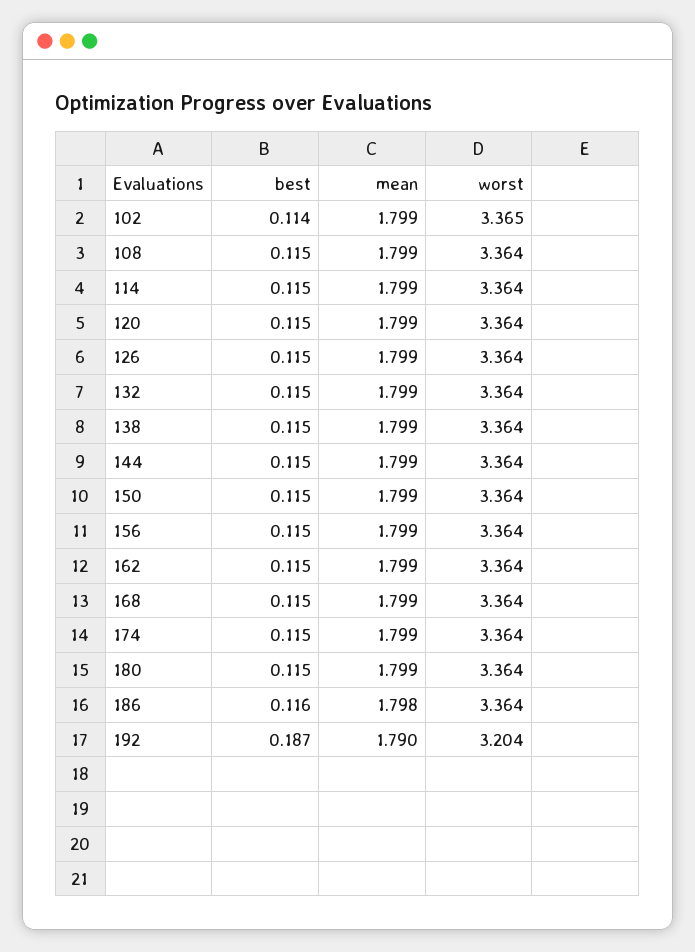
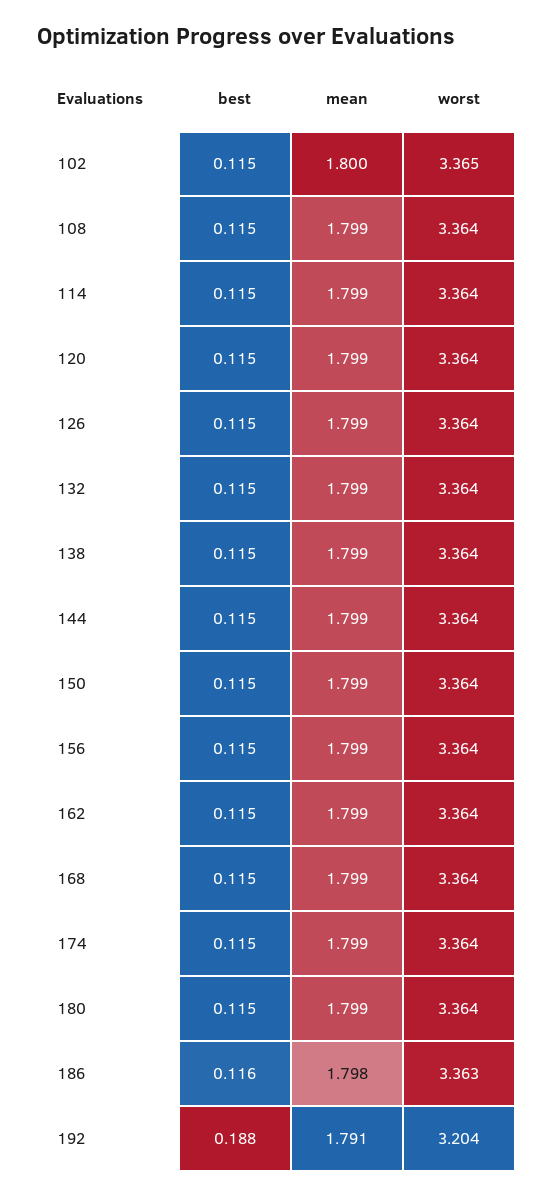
best, 102: 0.114 -> 0.115
mean, 102: 1.799 -> 1.8
worst, 186: 3.364 -> 3.363
best, 192: 0.187 -> 0.188
mean, 192: 1.79 -> 1.791

